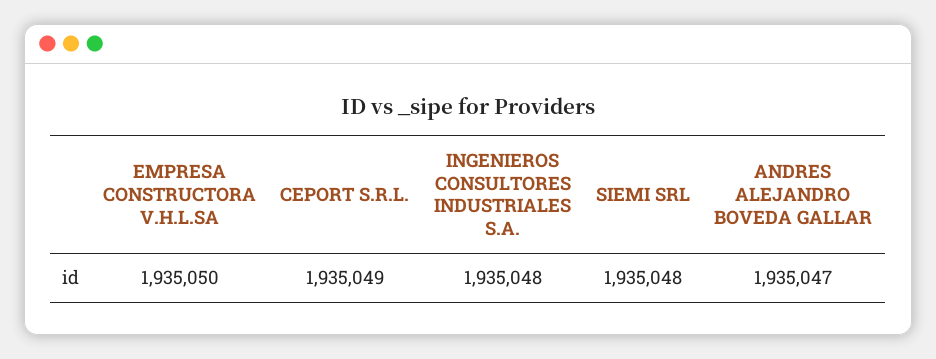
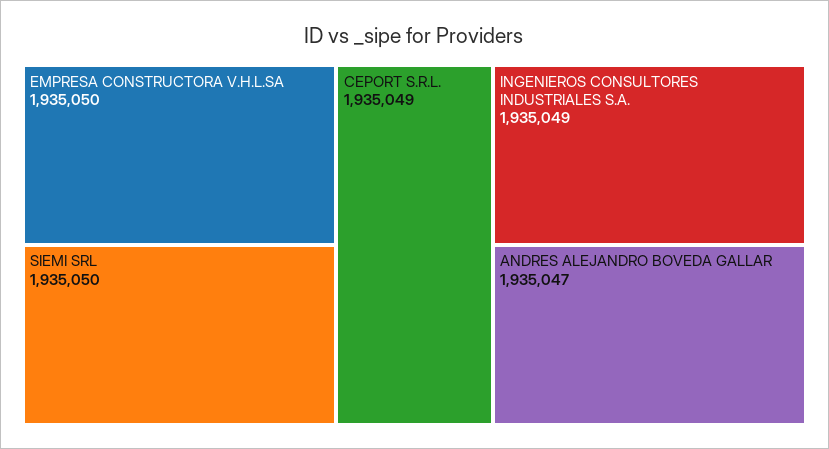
INGENIEROS CONSULTORES INDUSTRIALES S.A.: 1935048 -> 1935049
SIEMI SRL: 1935048 -> 1935050

